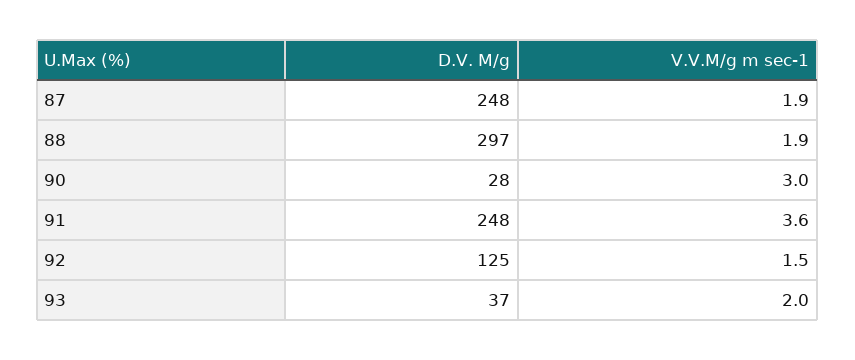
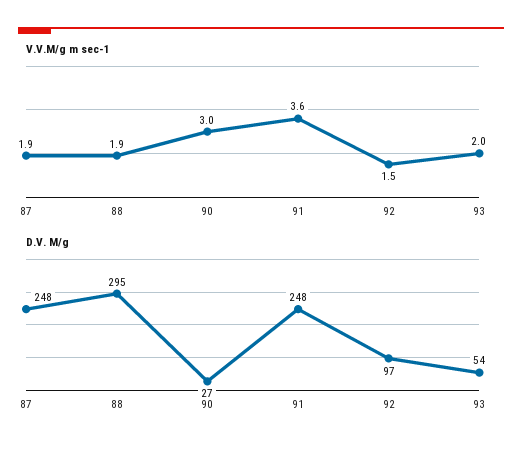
D.V. M/g, 88: 297 -> 295
D.V. M/g, 90: 28 -> 27
D.V. M/g, 92: 125 -> 97
D.V. M/g, 93: 37 -> 54

